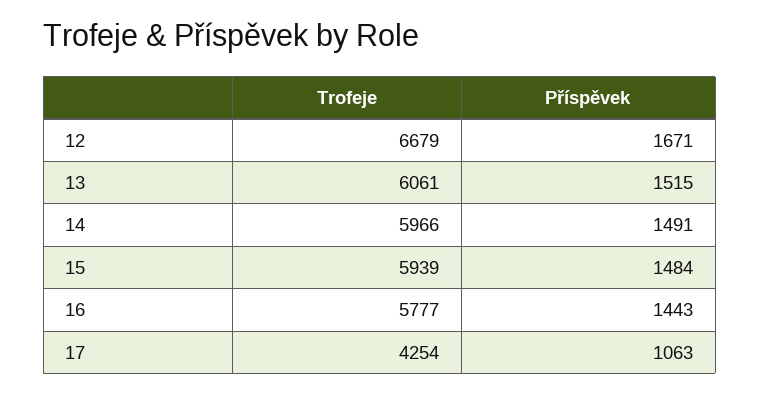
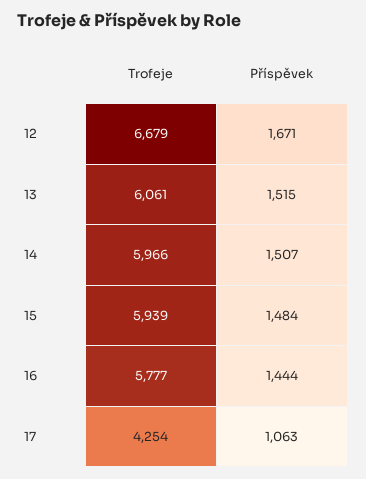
Příspěvek, 14: 1491 -> 1507
Příspěvek, 16: 1443 -> 1444

